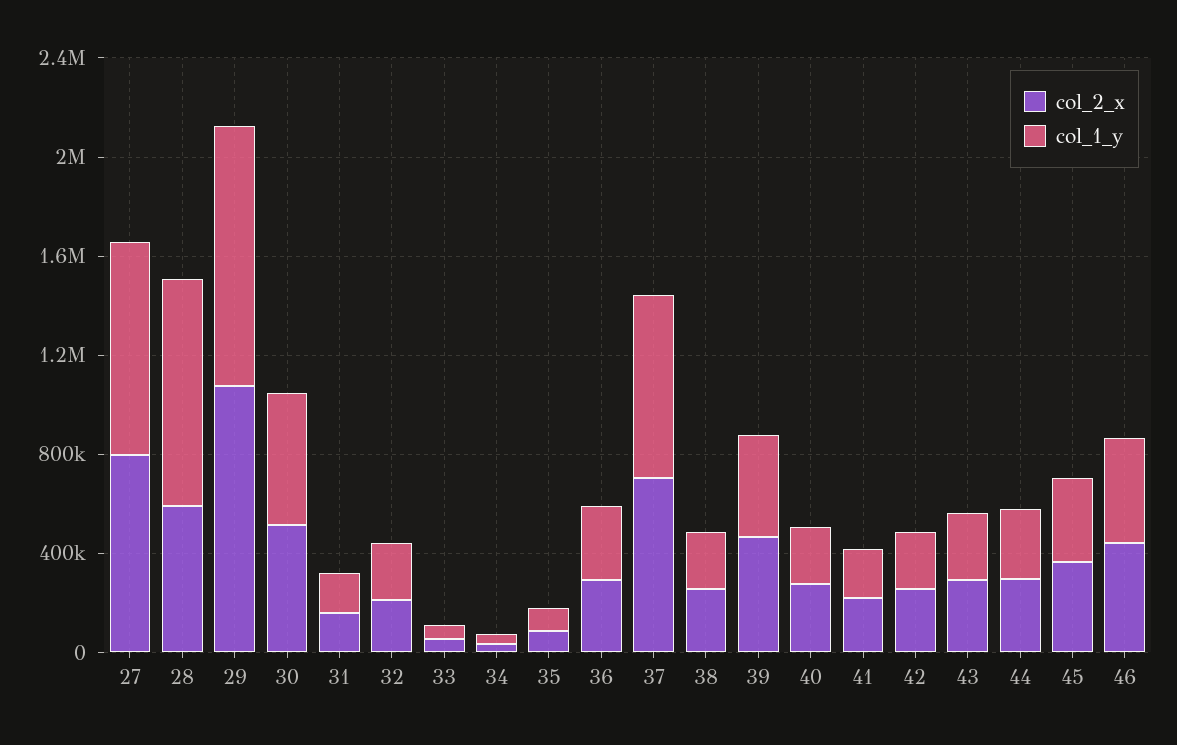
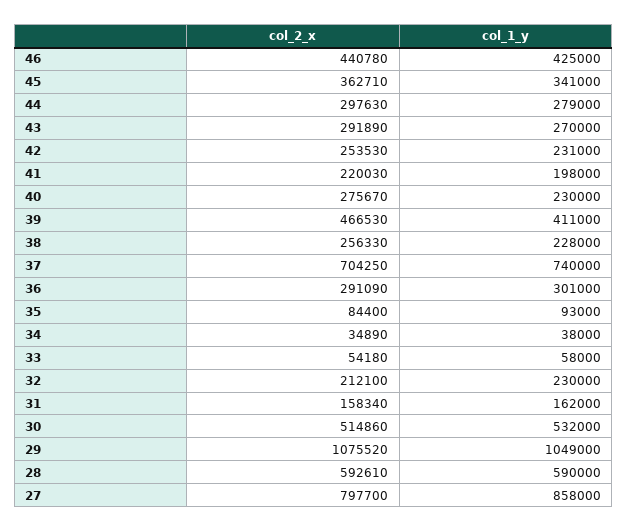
col_1_y, 28: 900000 -> 590000

